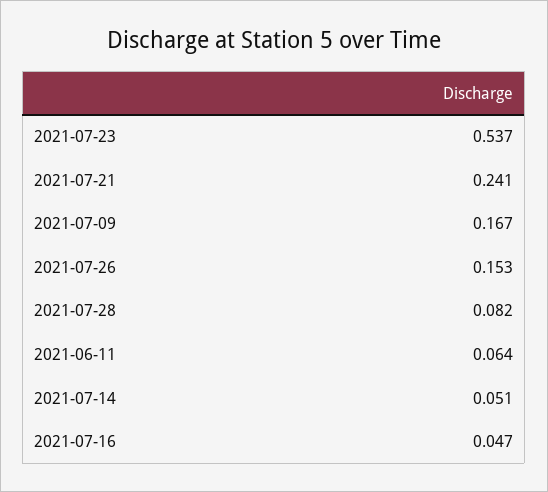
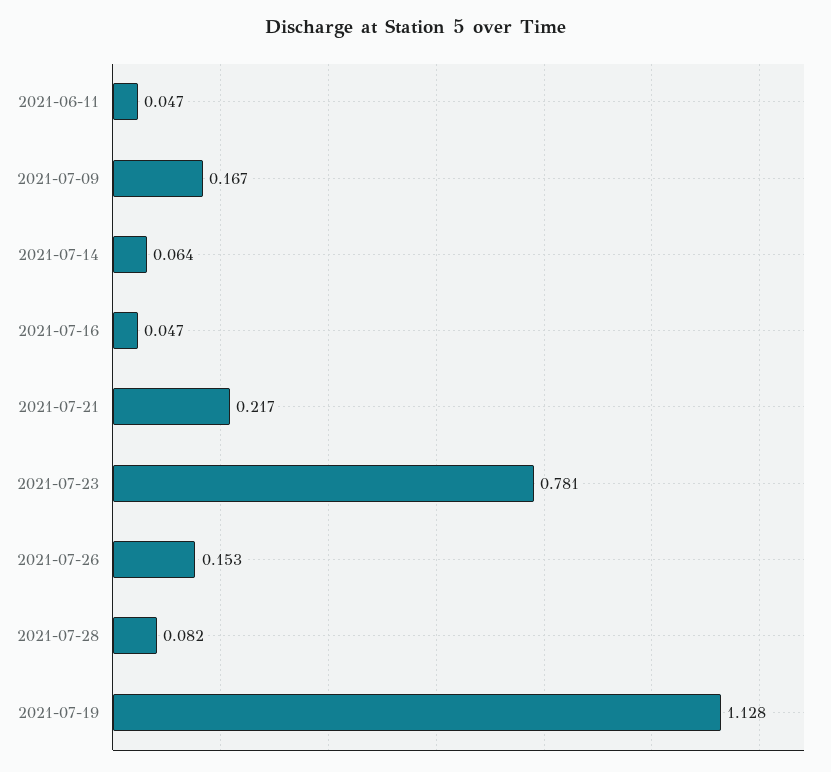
2021-07-23: 0.537 -> 0.781
2021-07-21: 0.241 -> 0.217
2021-06-11: 0.064 -> 0.047
2021-07-14: 0.051 -> 0.064
2021-07-19: none -> 1.128

